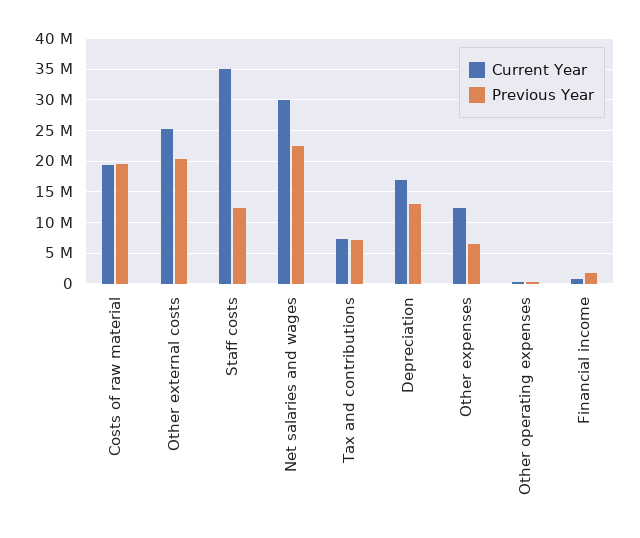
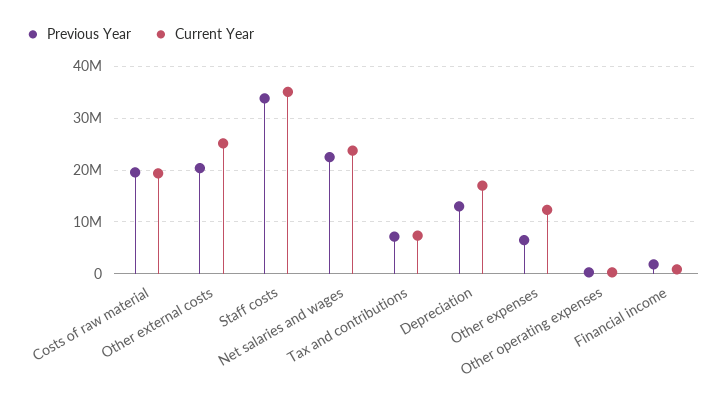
Previous Year, Staff costs: 12000000 -> 34000000
Current Year, Net salaries and wages: 30000000 -> 24000000

